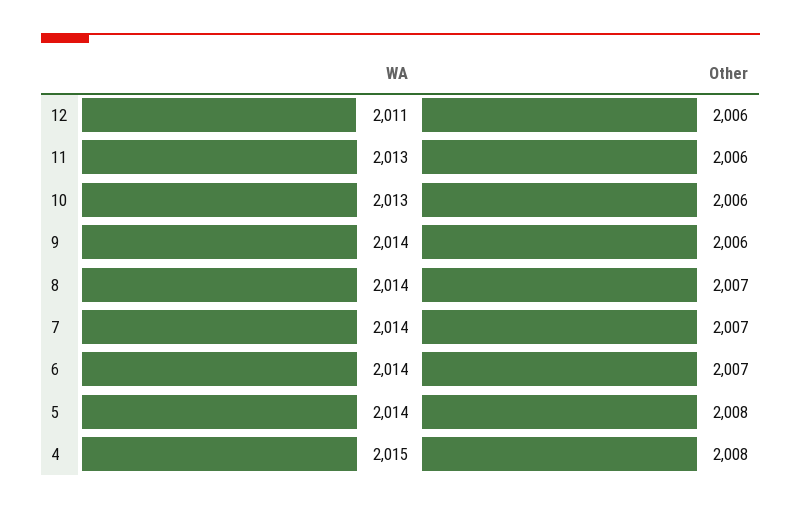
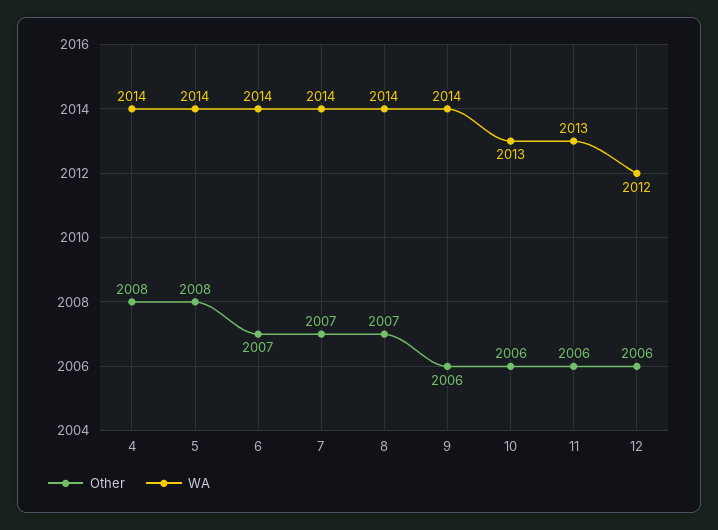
WA, 12: 2011 -> 2012
WA, 4: 2015 -> 2014

